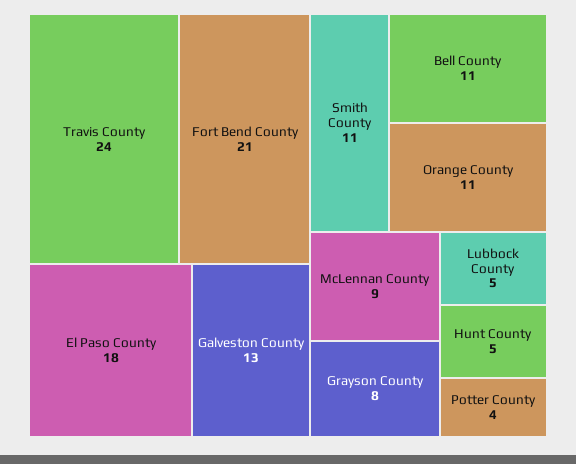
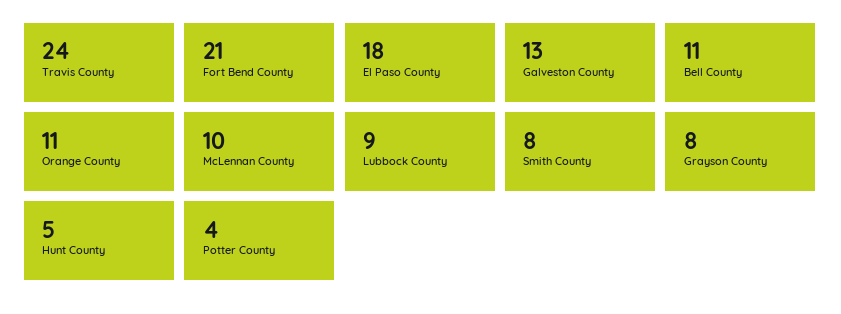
Smith County: 11 -> 8
McLennan County: 9 -> 10
Lubbock County: 5 -> 9

